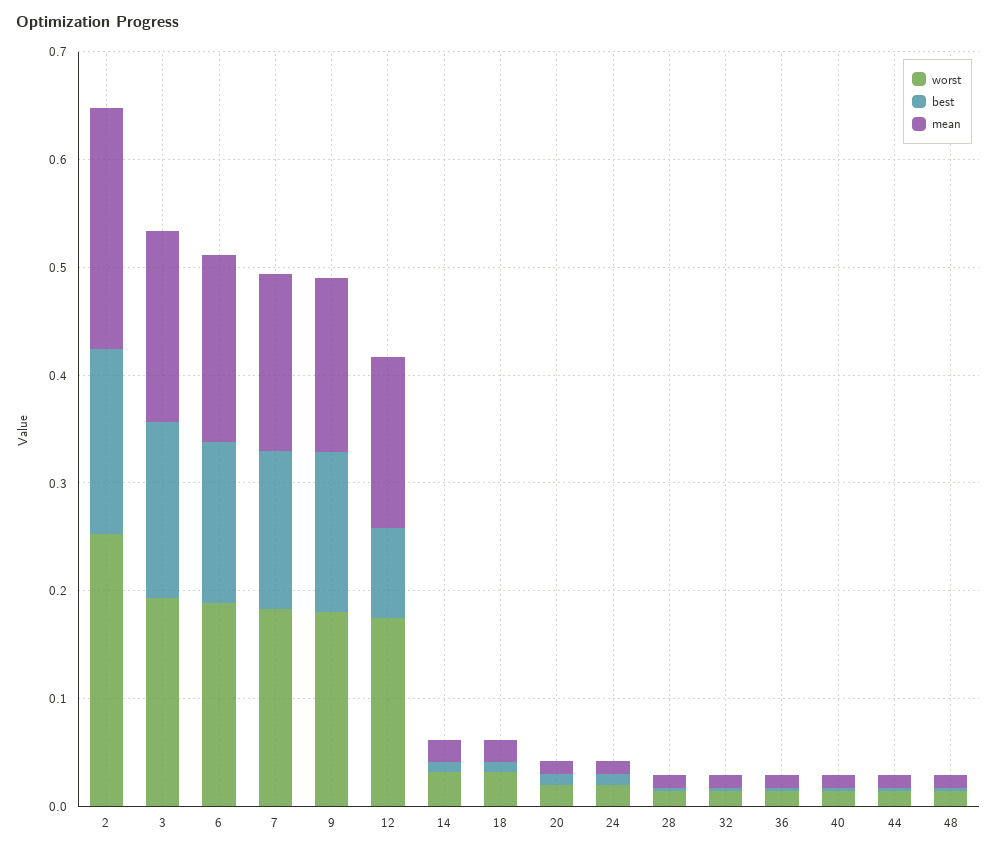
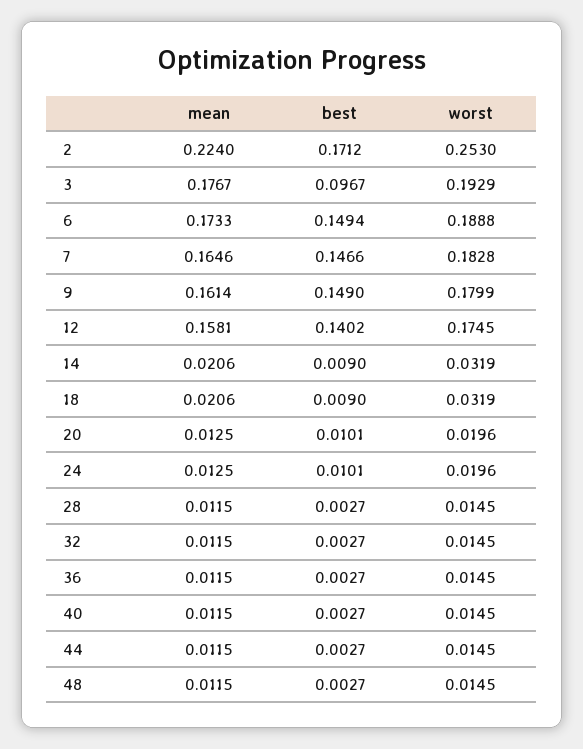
best, 3: 0.16 -> 0.0967
best, 12: 0.08 -> 0.1402

